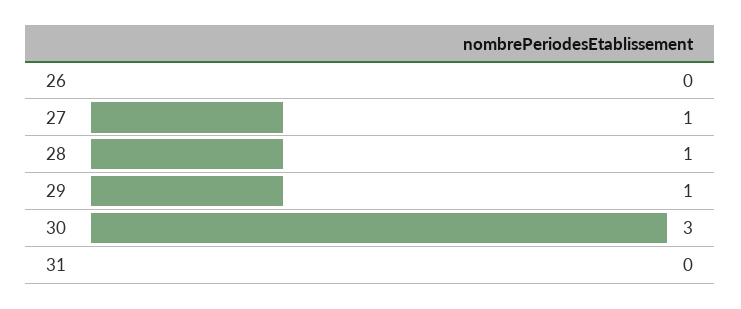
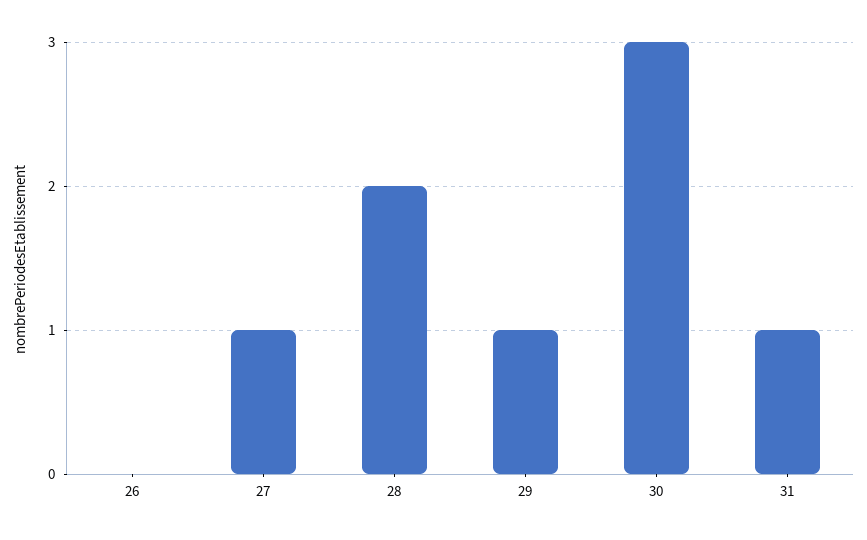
28: 1 -> 2
31: 0 -> 1

